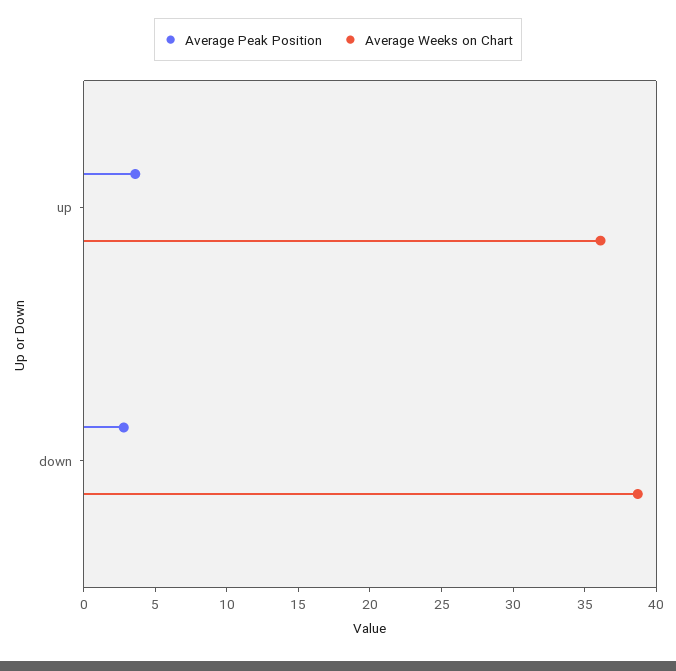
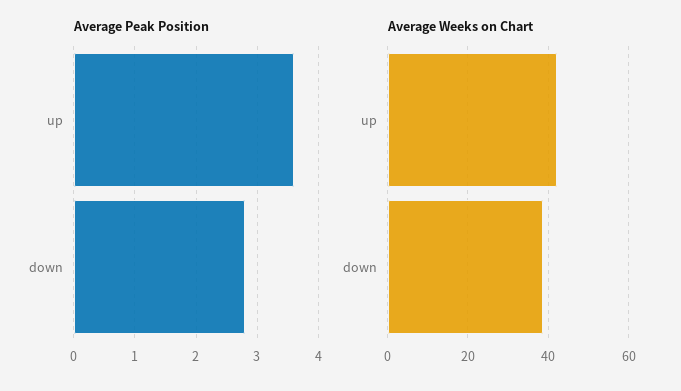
Average Weeks on Chart, up: 36 -> 42

